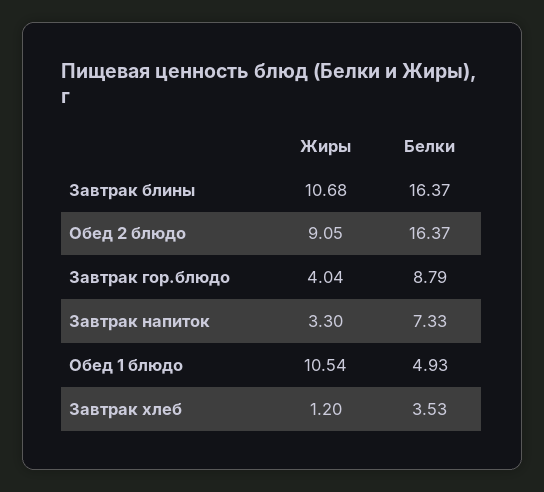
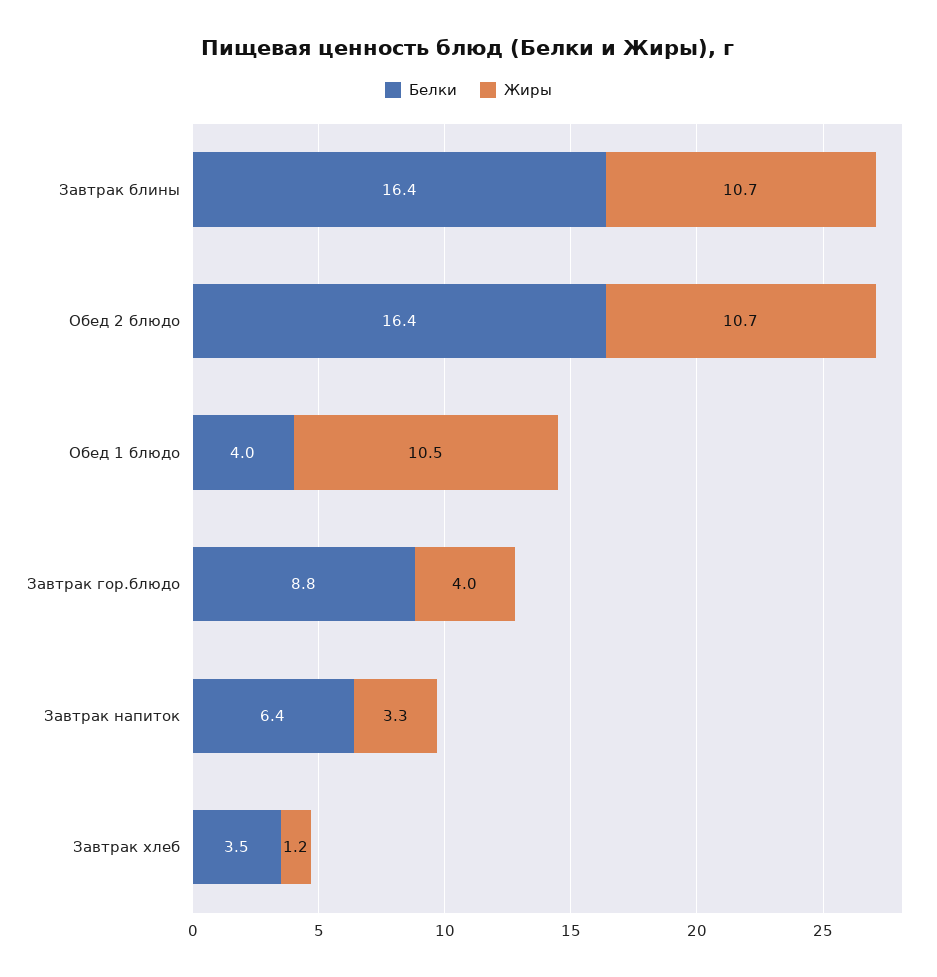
Жиры, Обед 2 блюдо: 9.05 -> 10.7
Белки, Завтрак напиток: 7.33 -> 6.4
Белки, Обед 1 блюдо: 4.93 -> 4

